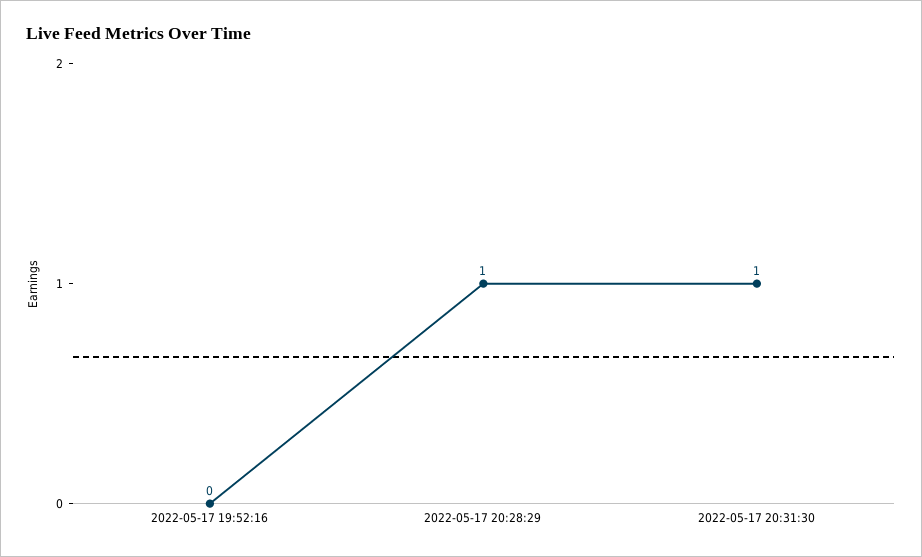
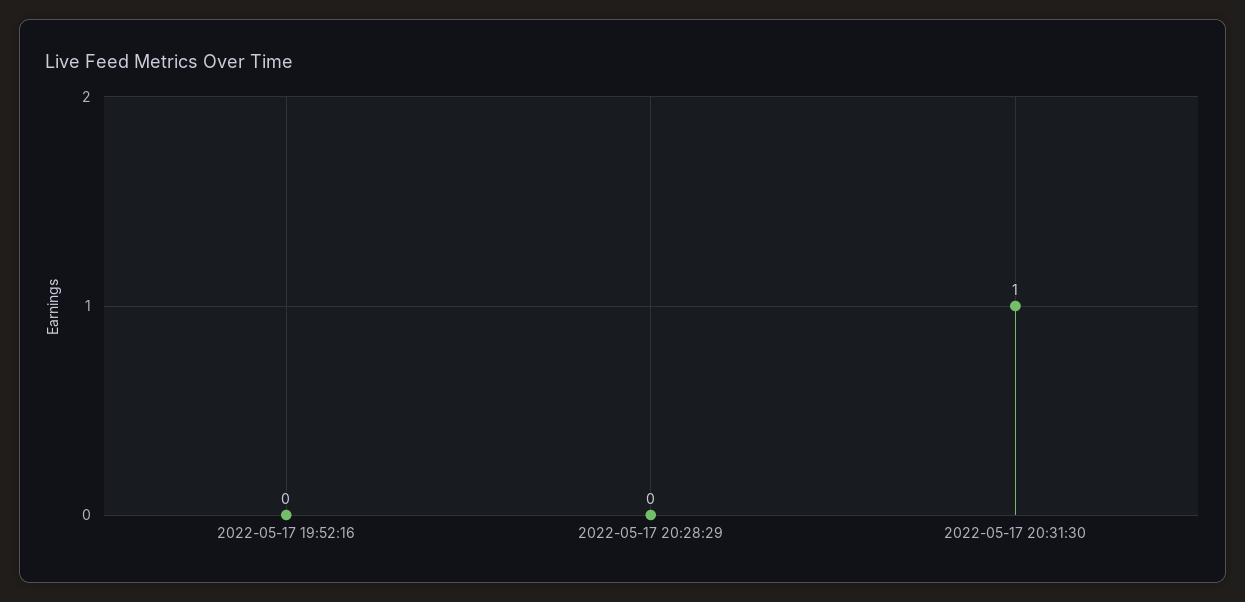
2022-05-17 20:28:29: 1 -> 0

